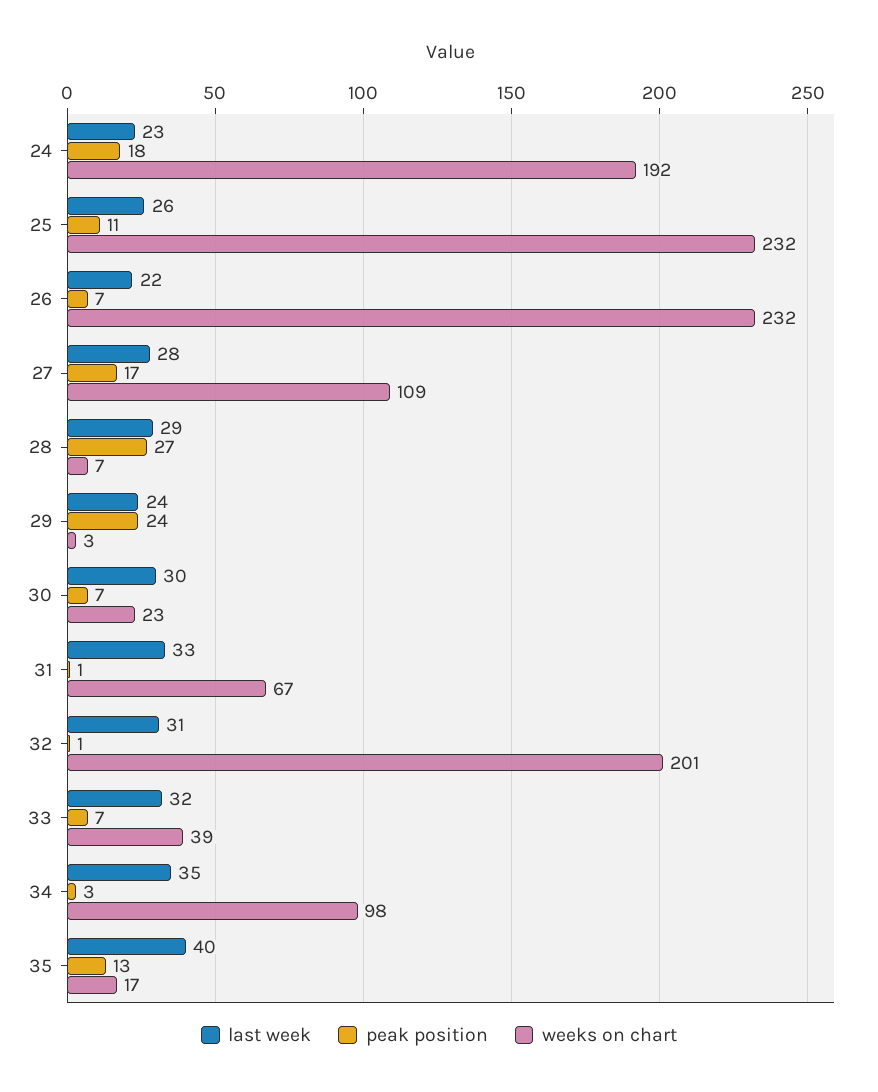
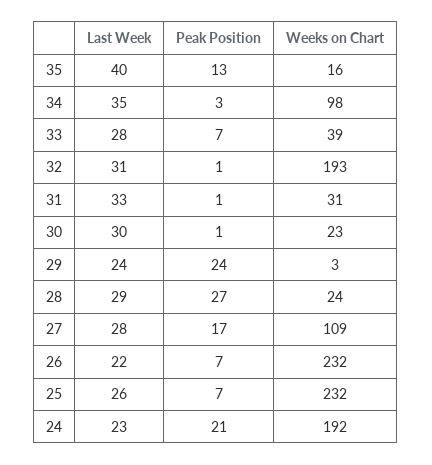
peak position, 24: 18 -> 21
peak position, 25: 11 -> 7
weeks on chart, 28: 7 -> 24
peak position, 30: 7 -> 1
weeks on chart, 31: 67 -> 31
weeks on chart, 32: 201 -> 193
last week, 33: 32 -> 28
weeks on chart, 35: 17 -> 16

